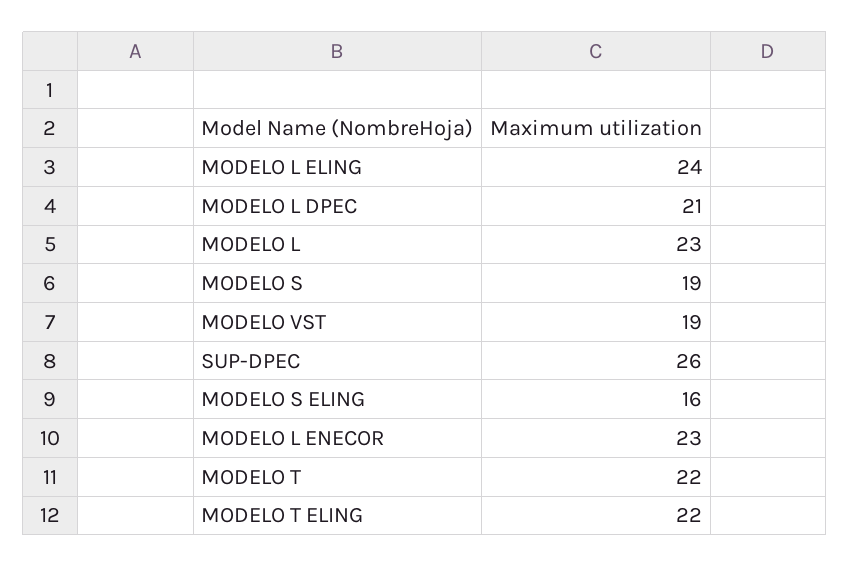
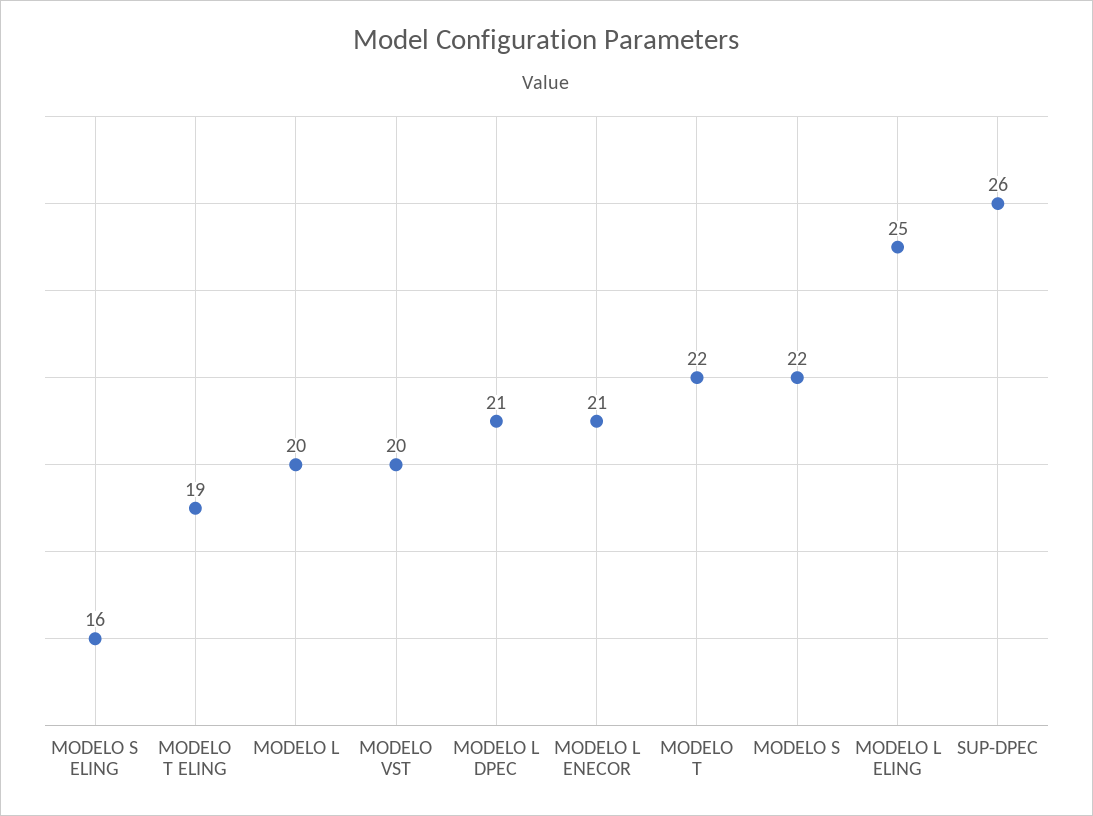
MODELO L ELING: 24 -> 25
MODELO L: 23 -> 20
MODELO S: 19 -> 22
MODELO VST: 19 -> 20
MODELO L ENECOR: 23 -> 21
MODELO T ELING: 22 -> 19

